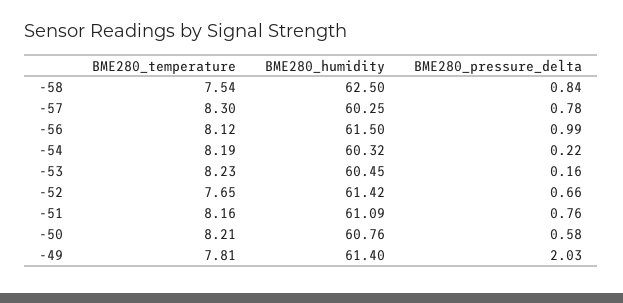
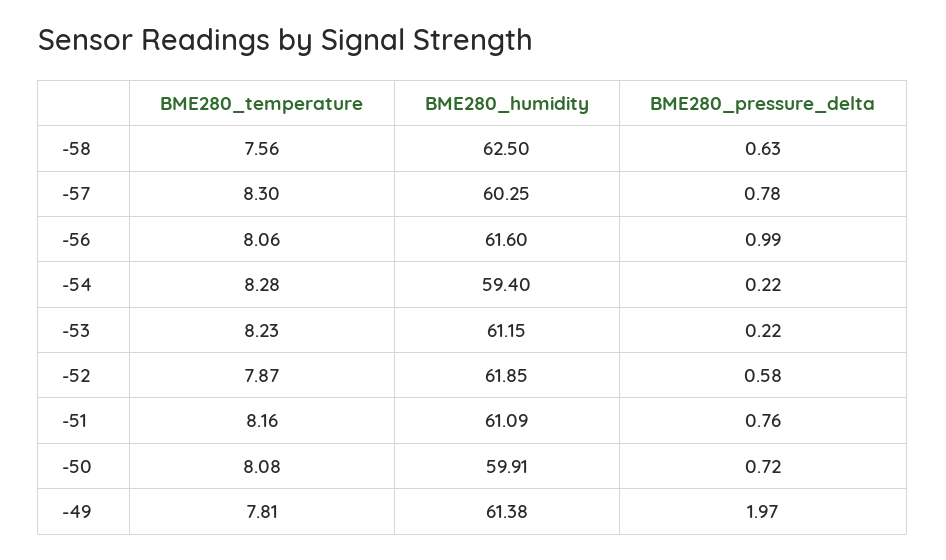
BME280_temperature, -58: 7.54 -> 7.56
BME280_pressure_delta, -58: 0.84 -> 0.63
BME280_temperature, -56: 8.12 -> 8.06
BME280_humidity, -56: 61.5 -> 61.6
BME280_temperature, -54: 8.19 -> 8.28
BME280_humidity, -54: 60.32 -> 59.4
BME280_humidity, -53: 60.45 -> 61.15
BME280_pressure_delta, -53: 0.16 -> 0.22
BME280_temperature, -52: 7.65 -> 7.87
BME280_humidity, -52: 61.42 -> 61.85
BME280_pressure_delta, -52: 0.66 -> 0.58
BME280_temperature, -50: 8.21 -> 8.08
BME280_humidity, -50: 60.76 -> 59.91
BME280_pressure_delta, -50: 0.58 -> 0.72
BME280_humidity, -49: 61.4 -> 61.38
BME280_pressure_delta, -49: 2.03 -> 1.97

